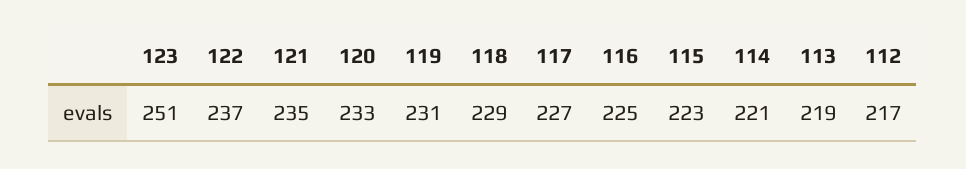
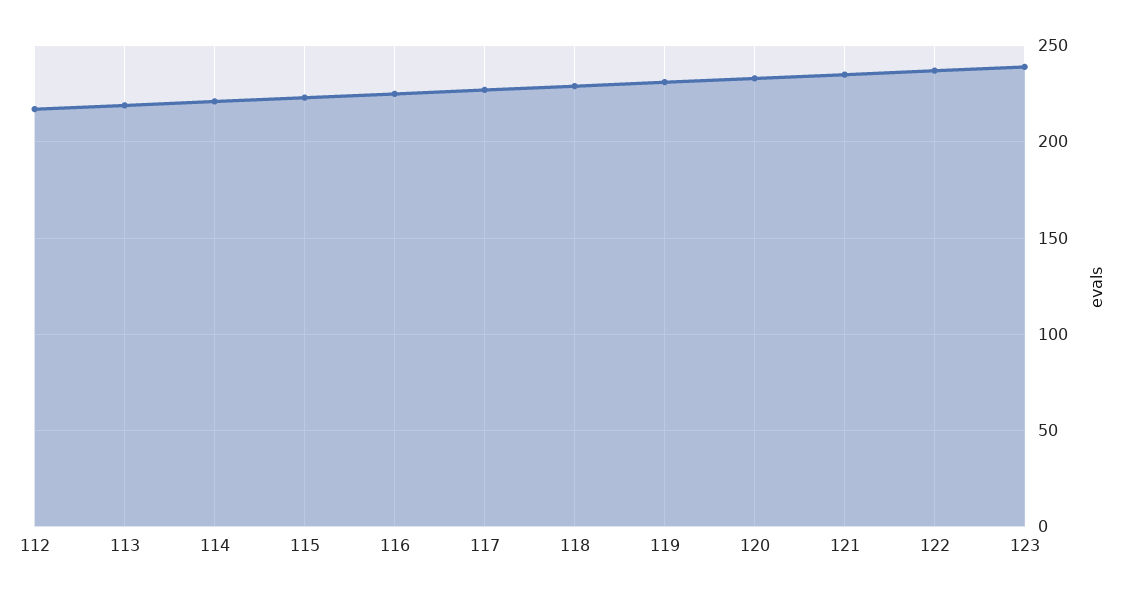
123: 251 -> 240

